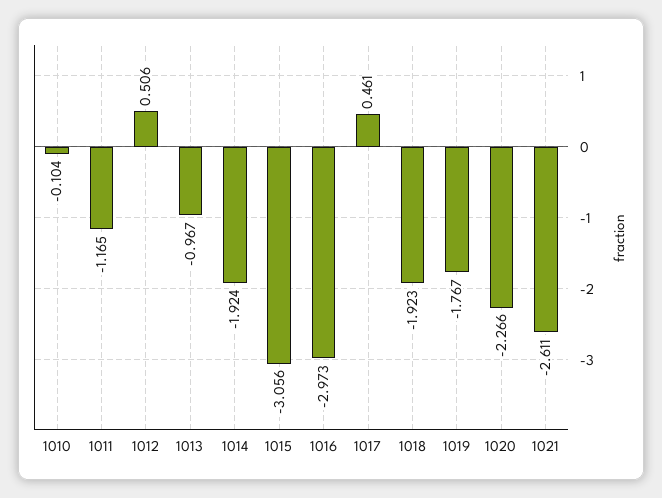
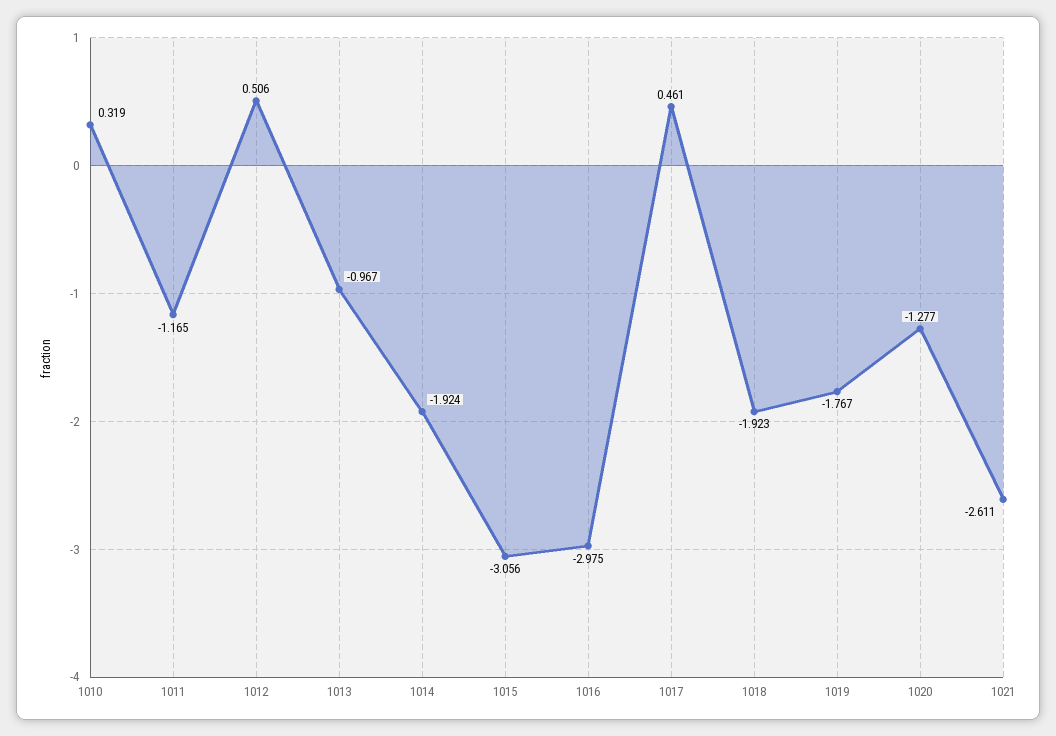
1010: -0.104 -> 0.319
1016: -2.973 -> -2.975
1020: -2.266 -> -1.277

